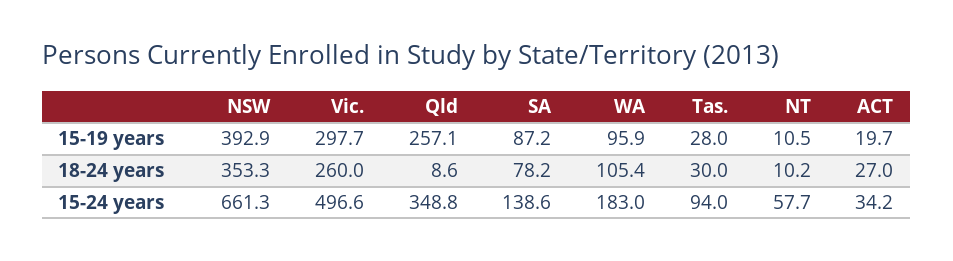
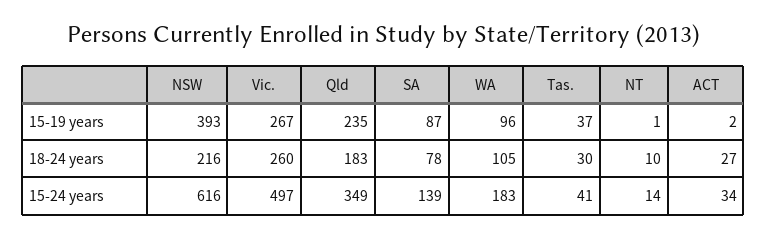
Vic., 15-19 years: 297.7 -> 267
Qld, 15-19 years: 257.1 -> 235
Tas., 15-19 years: 28 -> 37
NT, 15-19 years: 10.5 -> 1
ACT, 15-19 years: 19.7 -> 2
NSW, 18-24 years: 353.3 -> 216
Qld, 18-24 years: 8.6 -> 183
NSW, 15-24 years: 661.3 -> 616
Tas., 15-24 years: 94 -> 41
NT, 15-24 years: 57.7 -> 14

